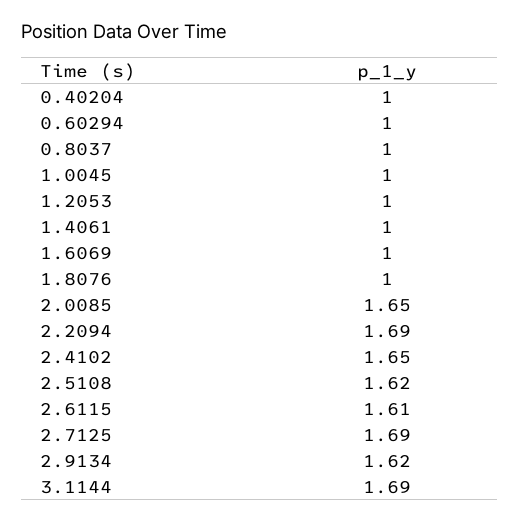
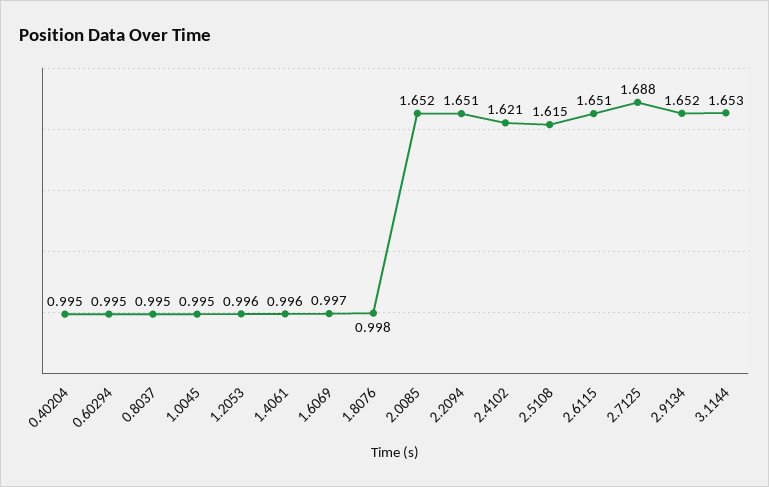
2.2094: 1.69 -> 1.651
2.4102: 1.65 -> 1.621
2.6115: 1.61 -> 1.651
2.9134: 1.62 -> 1.652
3.1144: 1.69 -> 1.653

